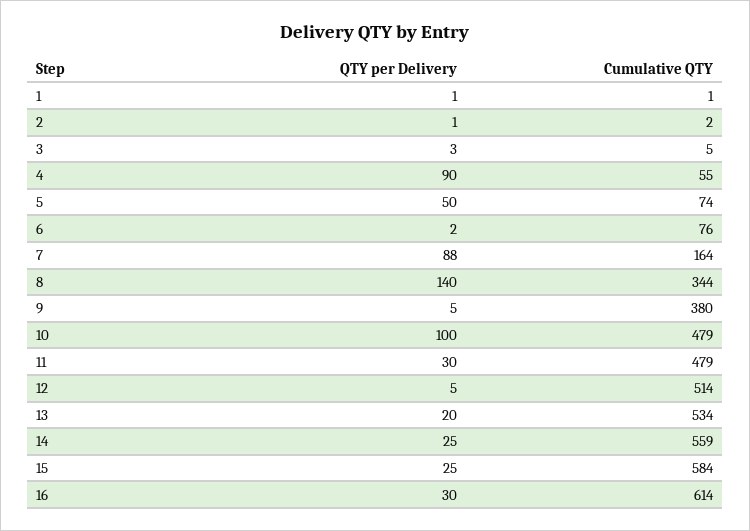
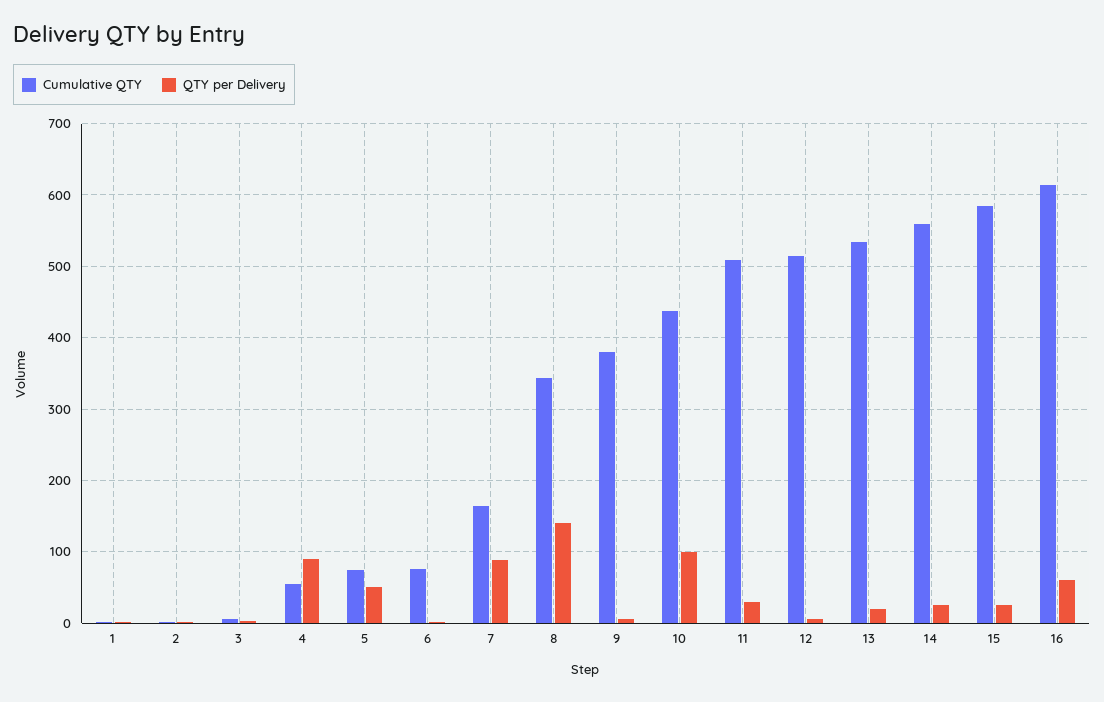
Cumulative QTY, 10: 479 -> 440
Cumulative QTY, 11: 479 -> 510
QTY per Delivery, 16: 30 -> 60

